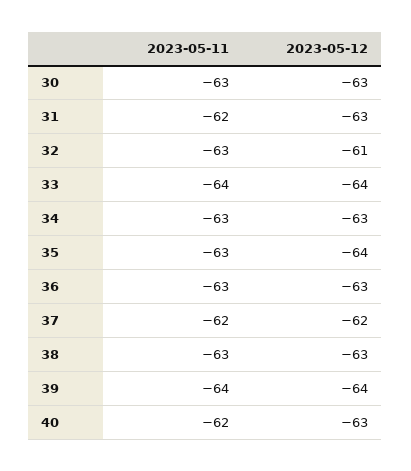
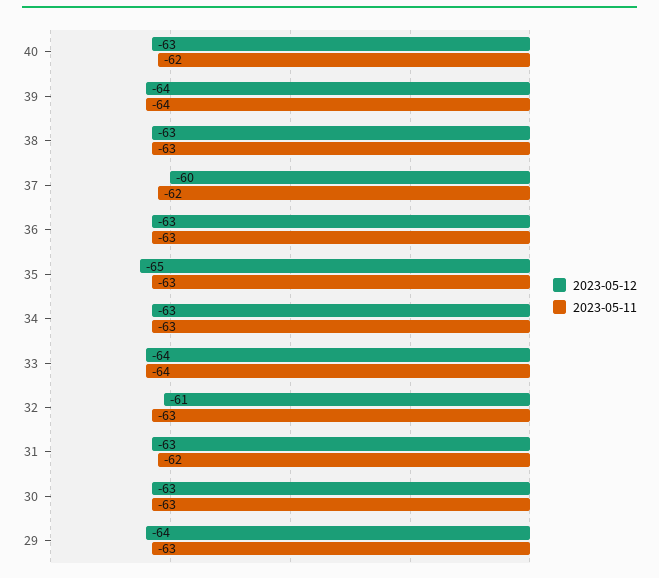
2023-05-12, 35: -64 -> -65
2023-05-12, 37: -62 -> -60
2023-05-12, 29: none -> -64
2023-05-11, 29: none -> -63

